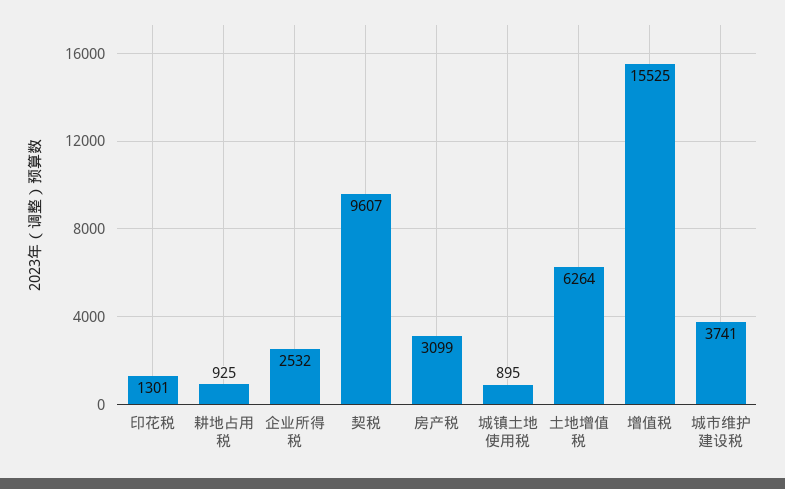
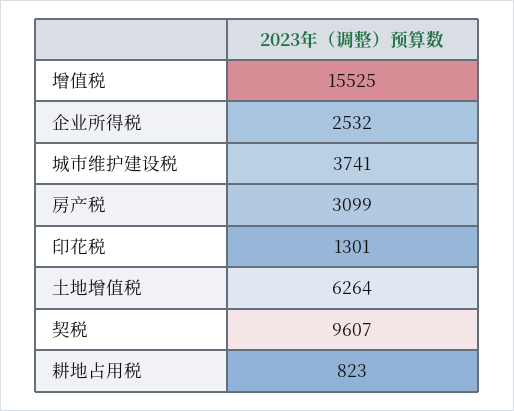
耕地占用税: 925 -> 823
城镇土地使用税: 895 -> none

